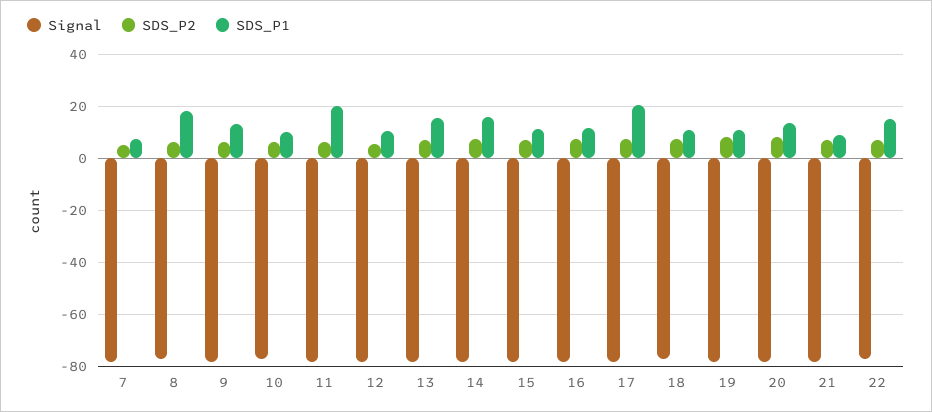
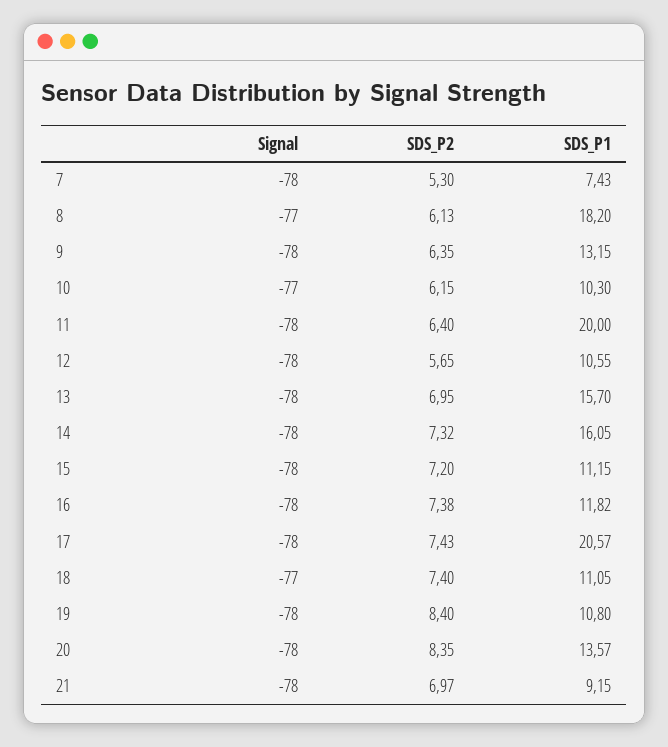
Signal, 22: -77.5 -> none
SDS_P2, 22: 7.5 -> none
SDS_P1, 22: 15 -> none

